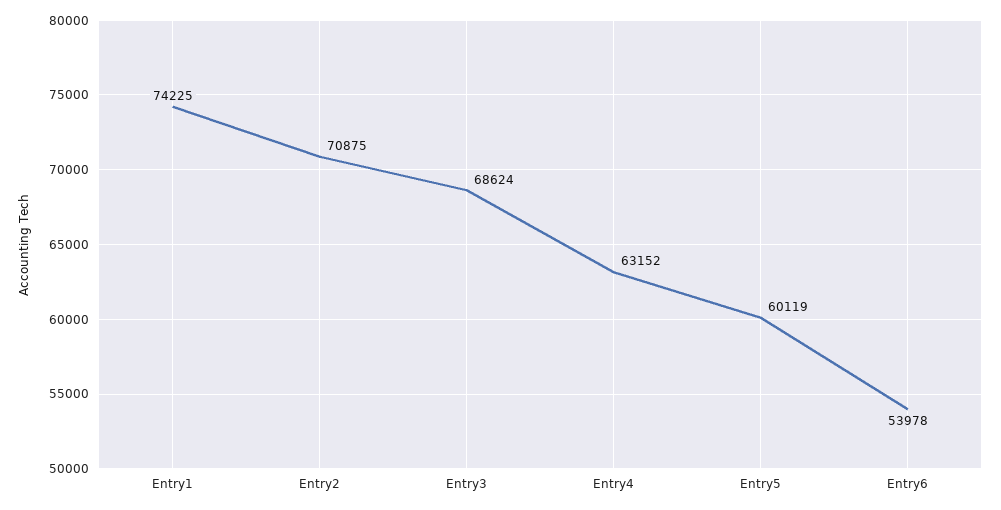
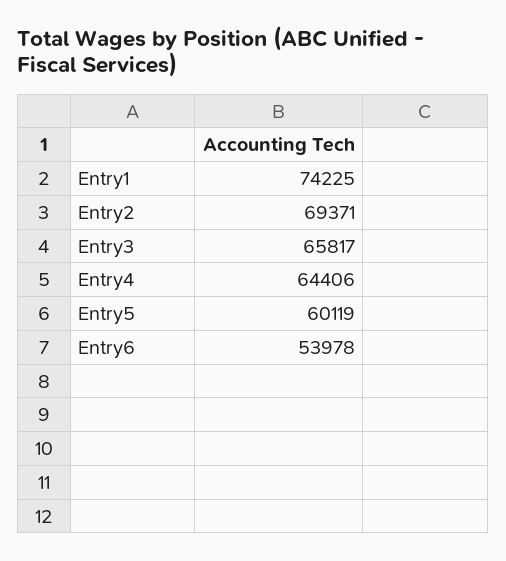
Entry2: 70875 -> 69371
Entry3: 68624 -> 65817
Entry4: 63152 -> 64406

